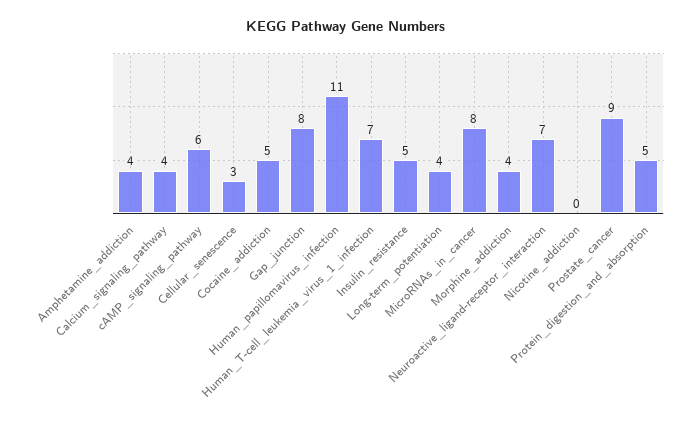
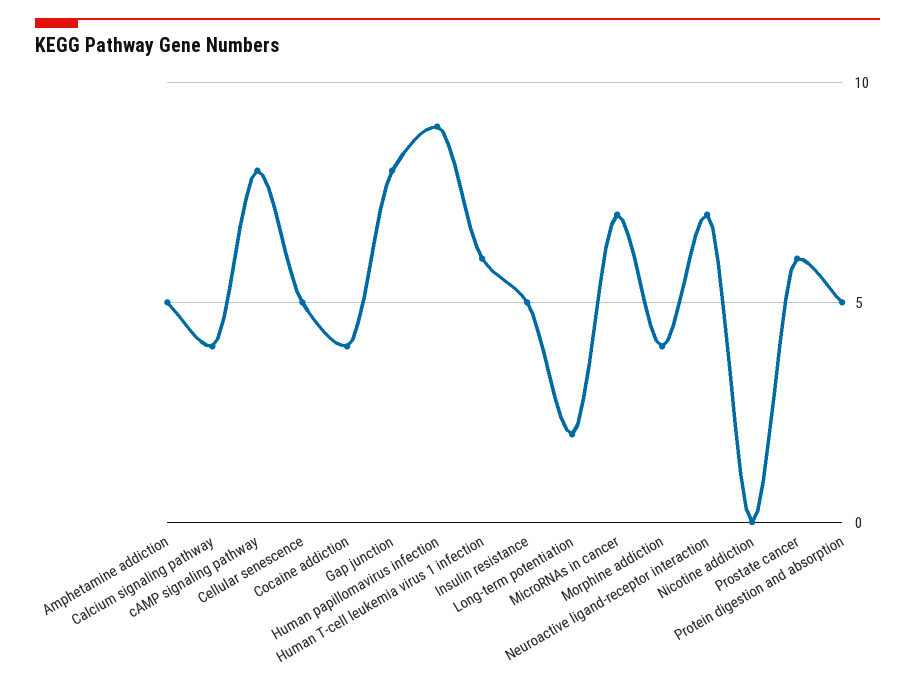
Amphetamine_addiction: 4 -> 5
cAMP_signaling_pathway: 6 -> 8
Cellular_senescence: 3 -> 5
Cocaine_addiction: 5 -> 4
Human_papillomavirus_infection: 11 -> 9
Human_T-cell_leukemia_virus_1_infection: 7 -> 6
Long-term_potentiation: 4 -> 2
MicroRNAs_in_cancer: 8 -> 7
Prostate_cancer: 9 -> 6

